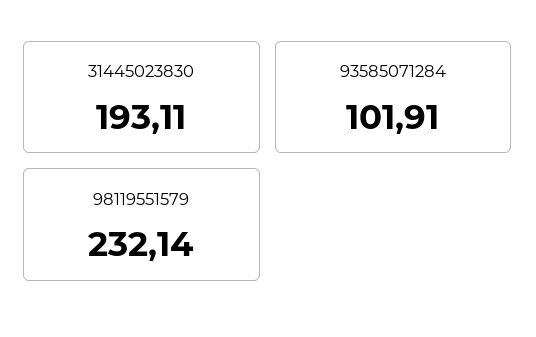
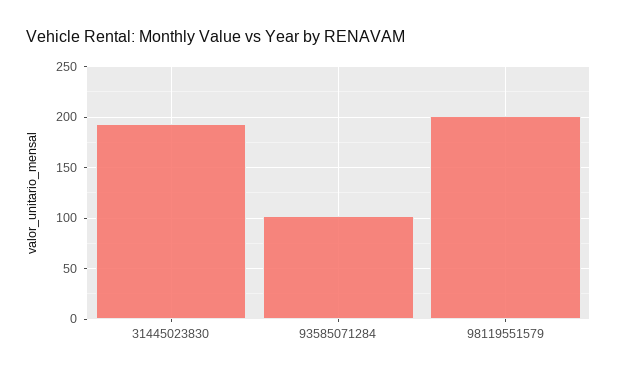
98119551579: 232.14 -> 200

